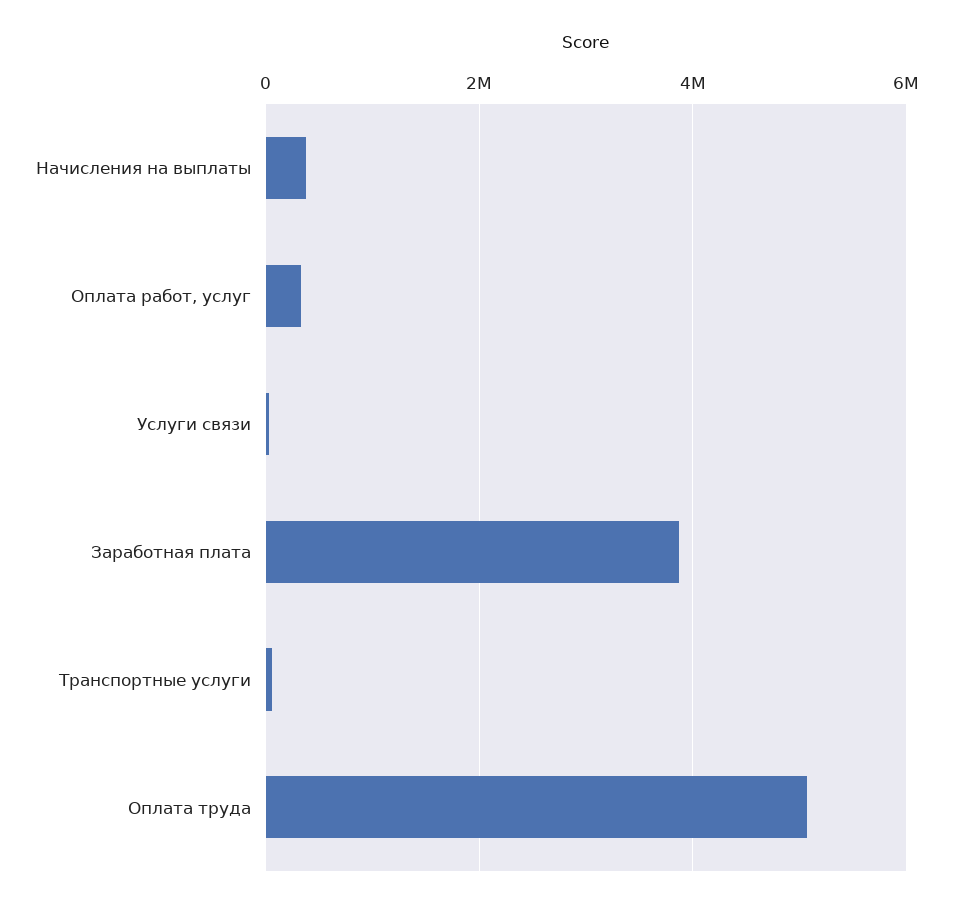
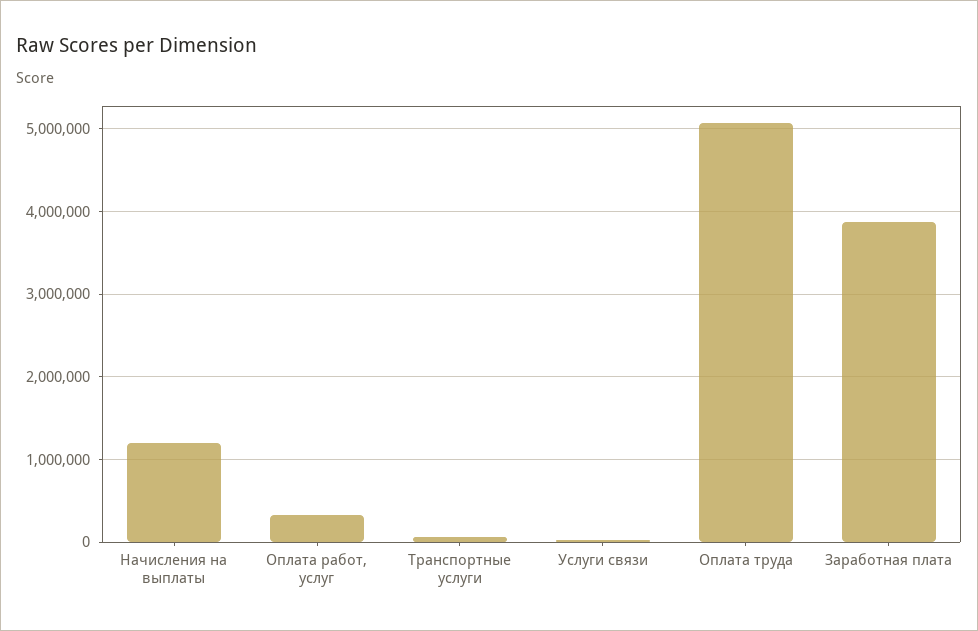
Начисления на выплаты: 400000 -> 1200000

